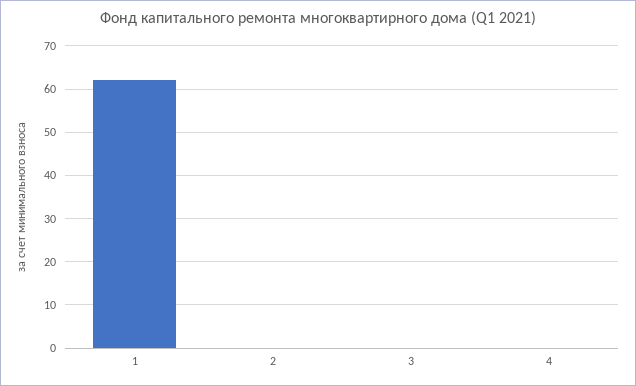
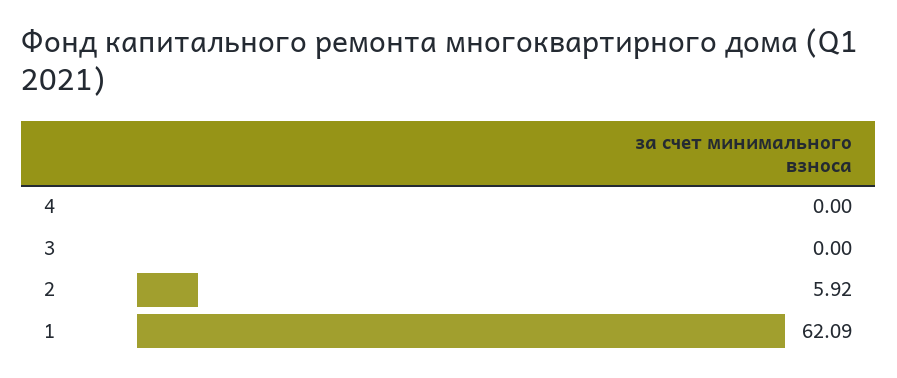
2: 0 -> 5.92

